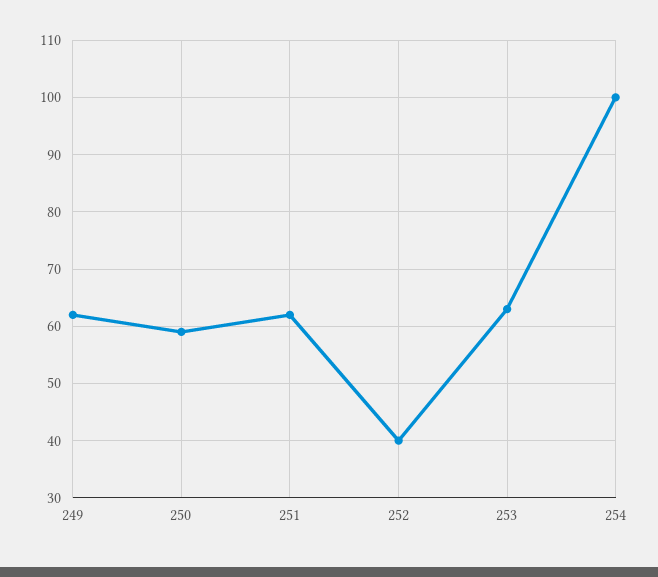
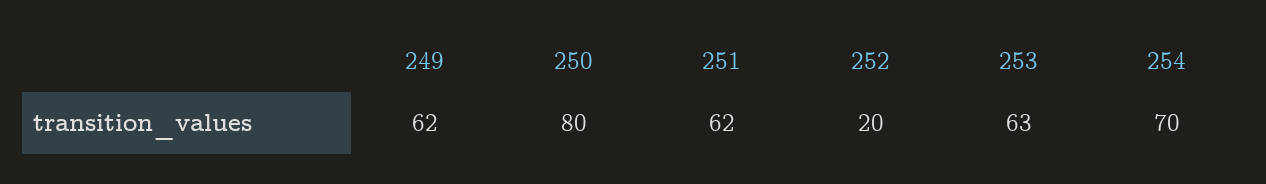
250: 60 -> 80
252: 40 -> 20
254: 100 -> 70

